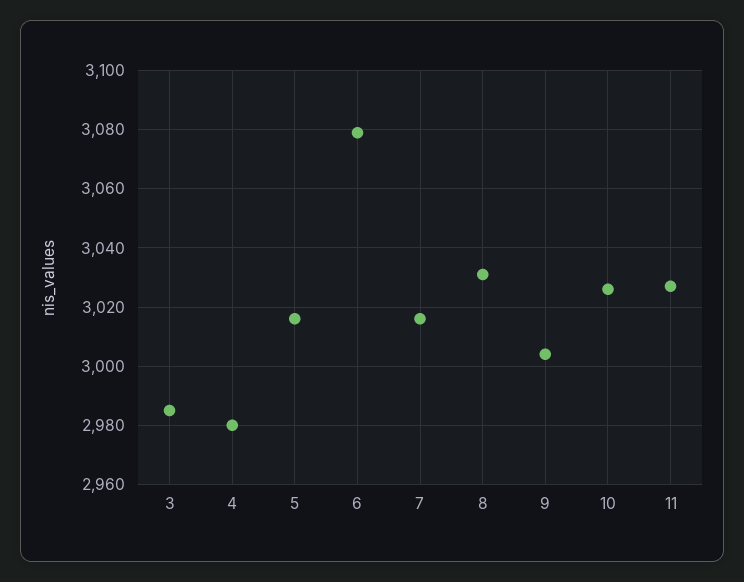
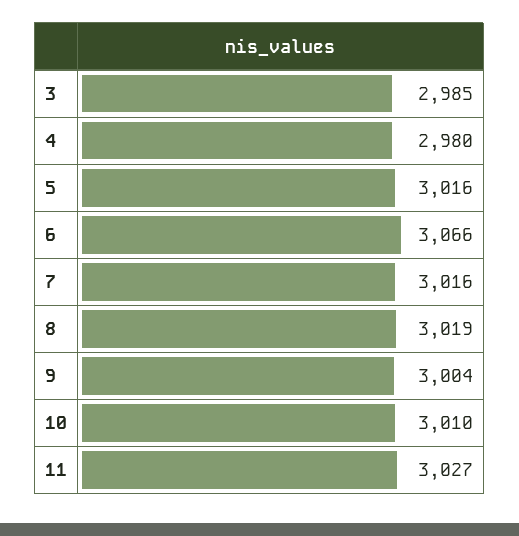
6: 3080 -> 3066
8: 3030 -> 3019
10: 3025 -> 3010

